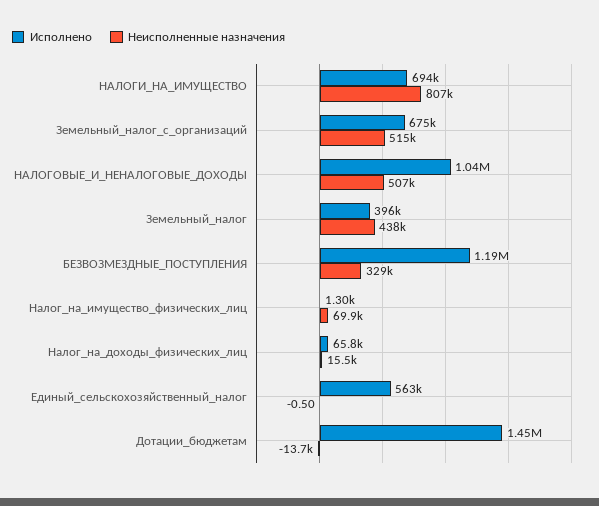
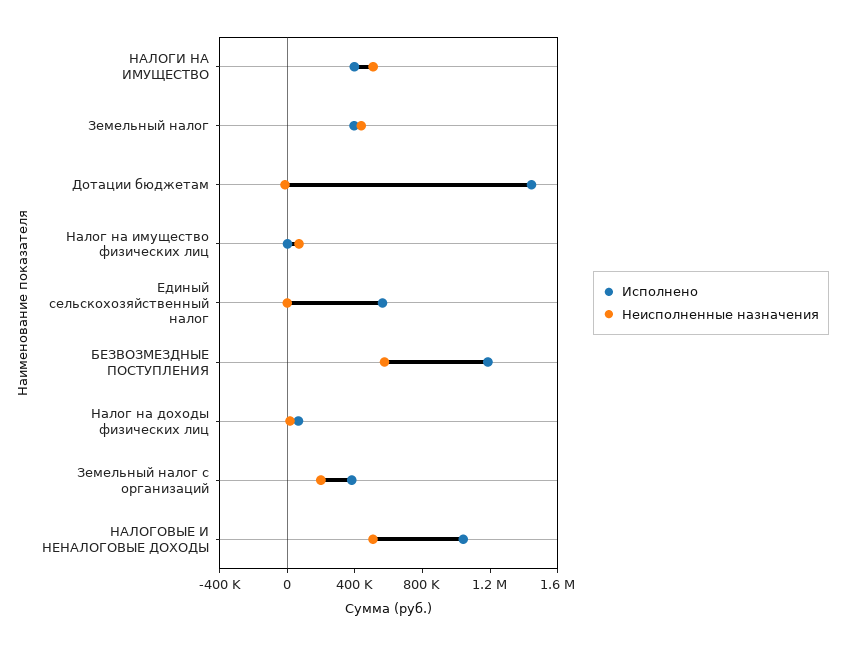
Исполнено, НАЛОГИ_НА_ИМУЩЕСТВО: 694000 -> 400000
Неисполненные назначения, НАЛОГИ_НА_ИМУЩЕСТВО: 807000 -> 500000
Исполнено, Земельный_налог_с_организаций: 675000 -> 400000
Неисполненные назначения, Земельный_налог_с_организаций: 515000 -> 200000
Неисполненные назначения, БЕЗВОЗМЕЗДНЫЕ_ПОСТУПЛЕНИЯ: 329000 -> 600000

